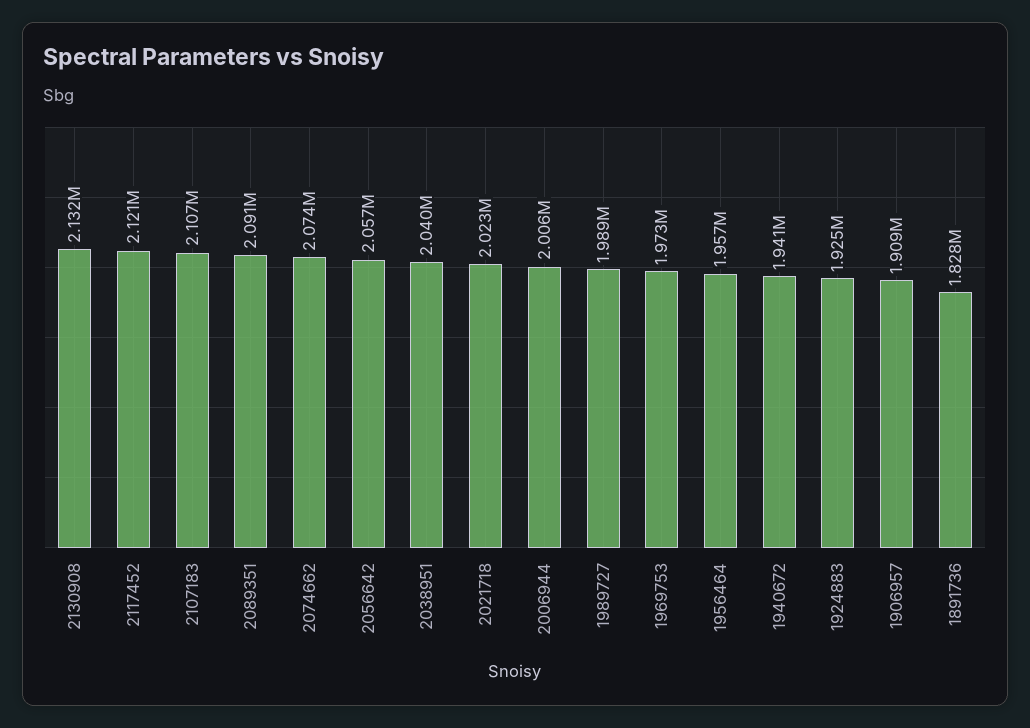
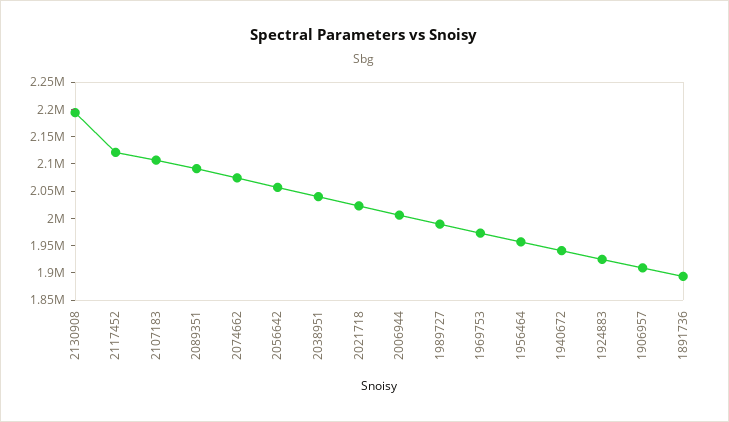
2130908: 2132000 -> 2200000
1891736: 1828000 -> 1900000

